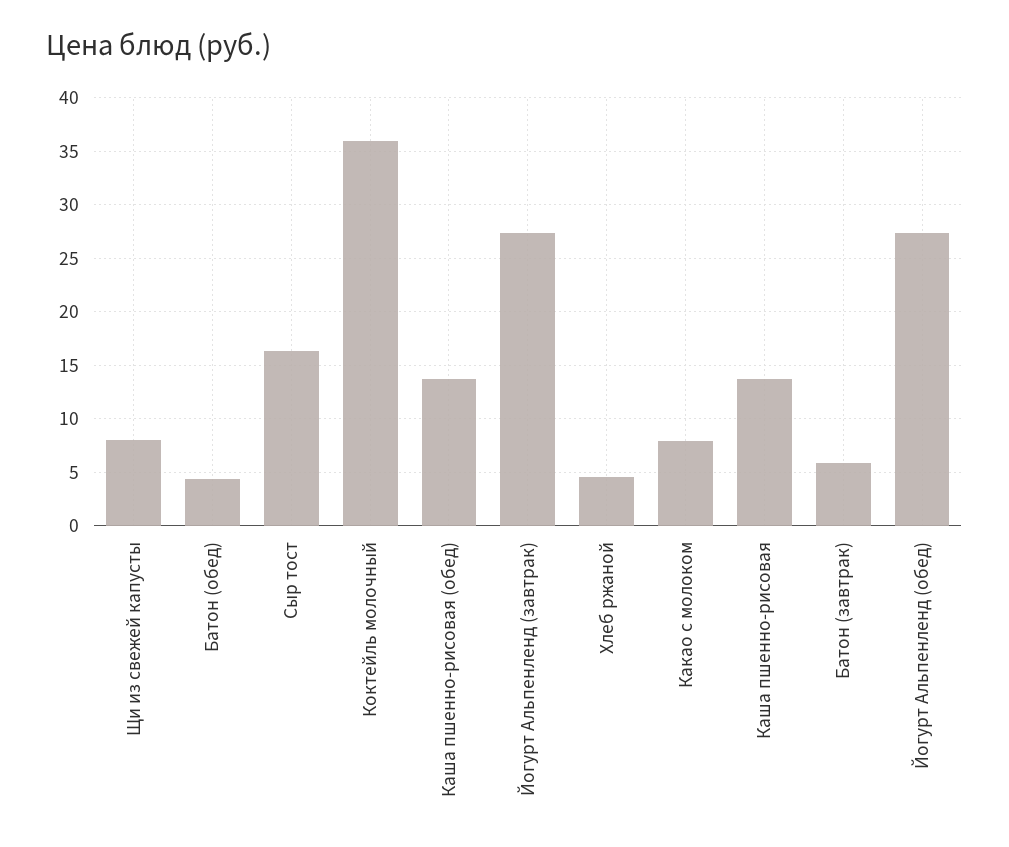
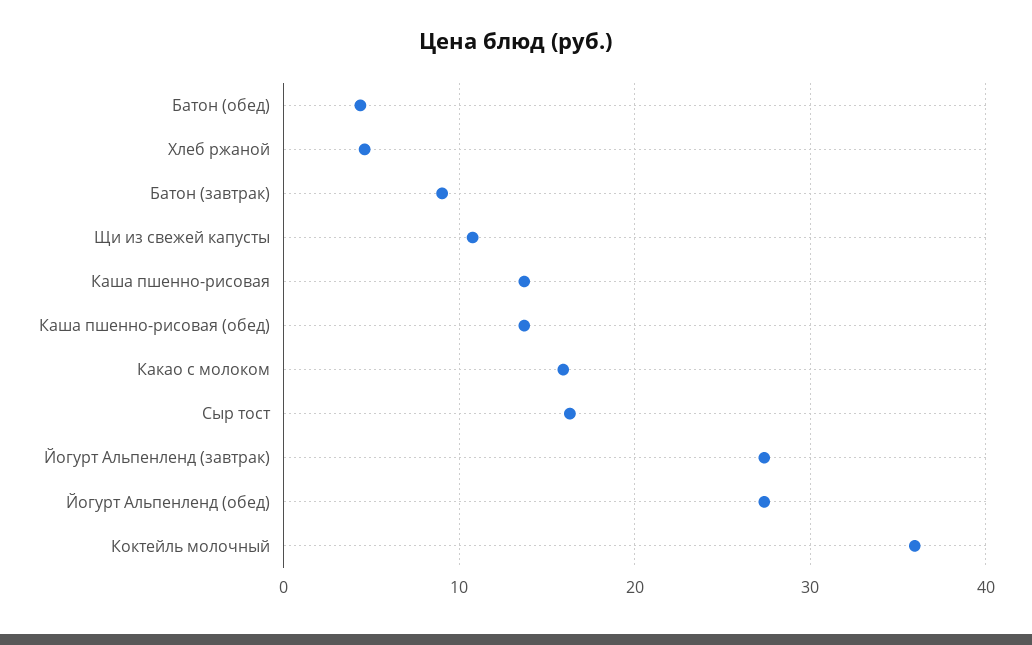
Щи из свежей капусты: 8 -> 11
Какао с молоком: 8 -> 16
Батон (завтрак): 6 -> 9

